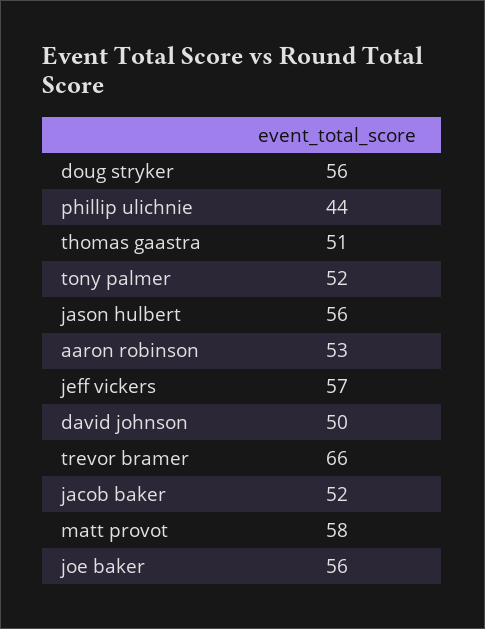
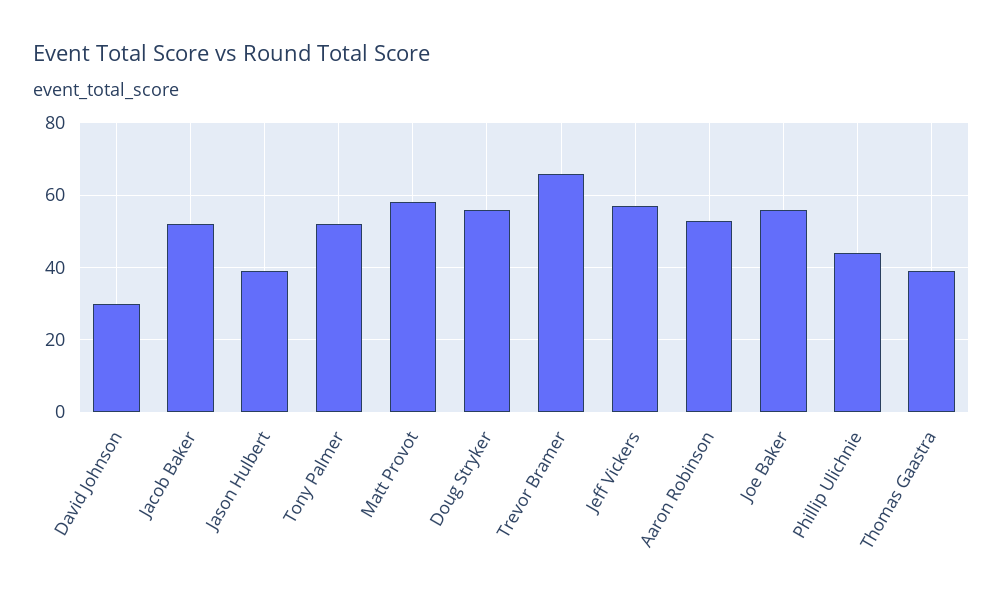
thomas gaastra: 51 -> 40
jason hulbert: 56 -> 40
david johnson: 50 -> 30

